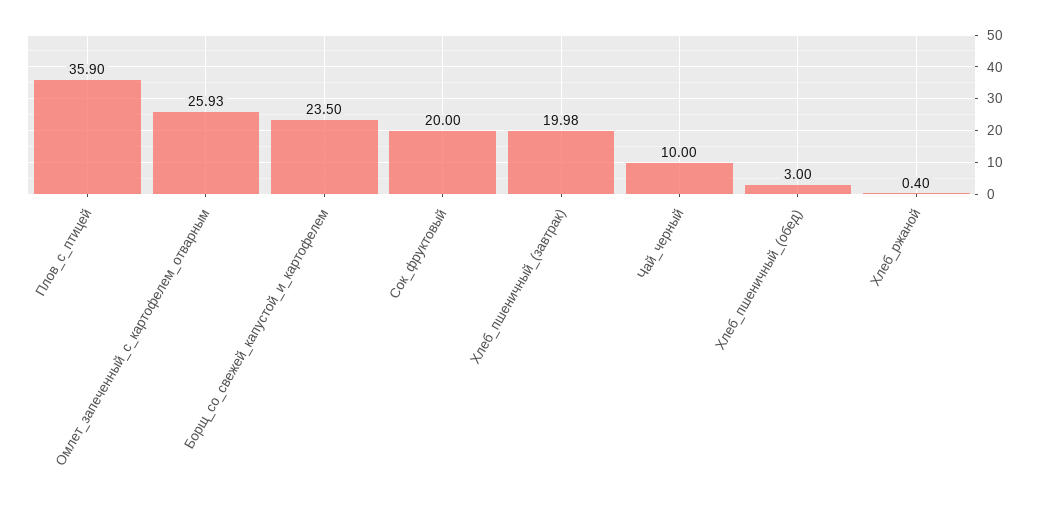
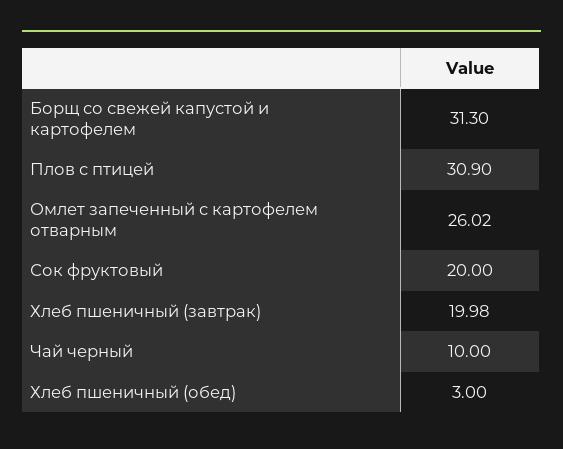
Плов_с_птицей: 35.9 -> 30.9
Омлет_запеченный_с_картофелем_отварным: 25.93 -> 26.02
Борщ_со_свежей_капустой_и_картофелем: 23.5 -> 31.3
Хлеб_ржаной: 0.4 -> none

